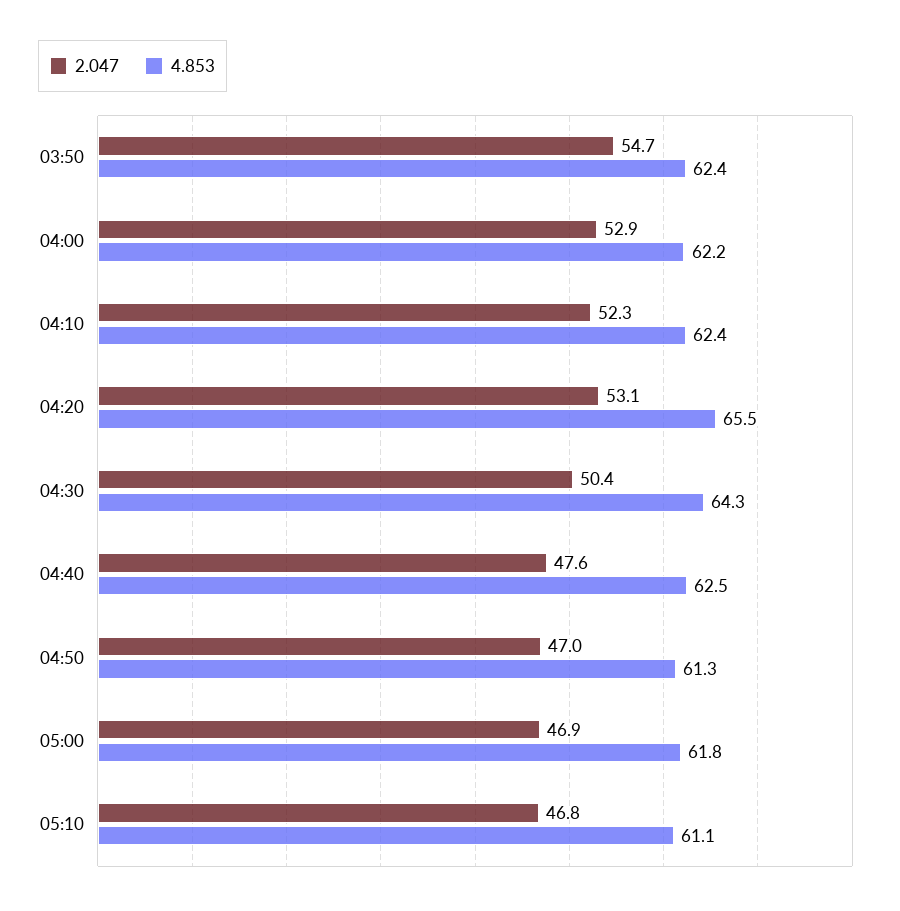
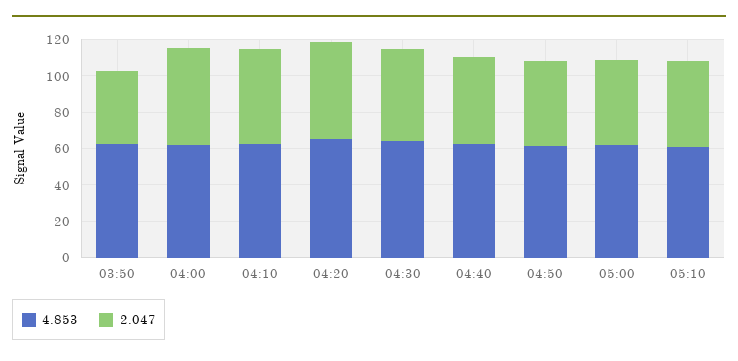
2.047, 03:50: 54.7 -> 40

